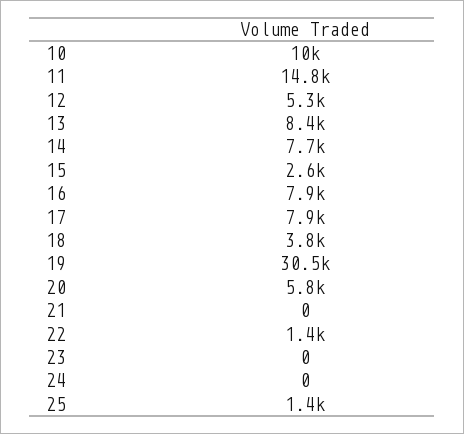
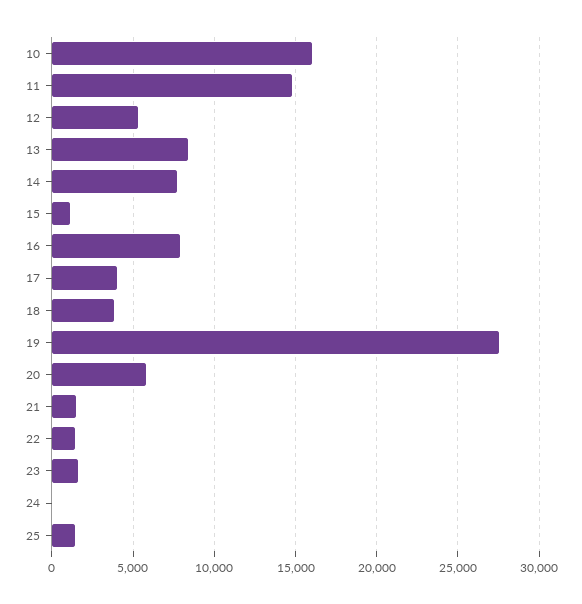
10: 10000 -> 16000
15: 2600 -> 1000
17: 7900 -> 4000
19: 30500 -> 27500
21: 0 -> 1500
23: 0 -> 1500

